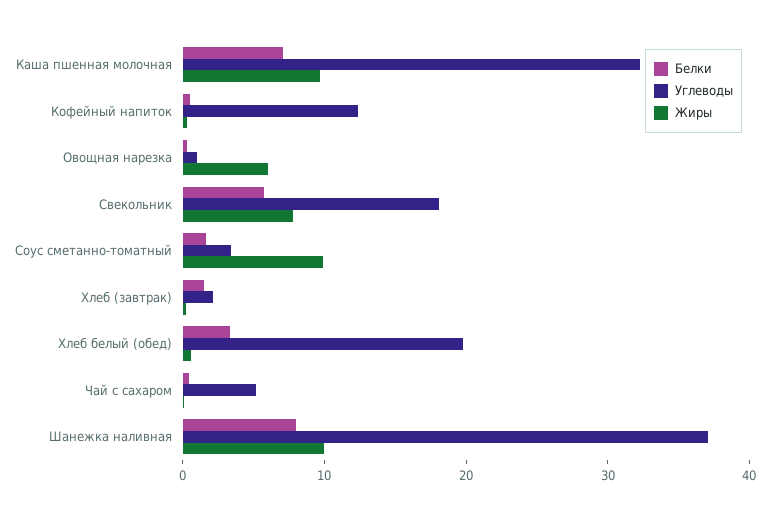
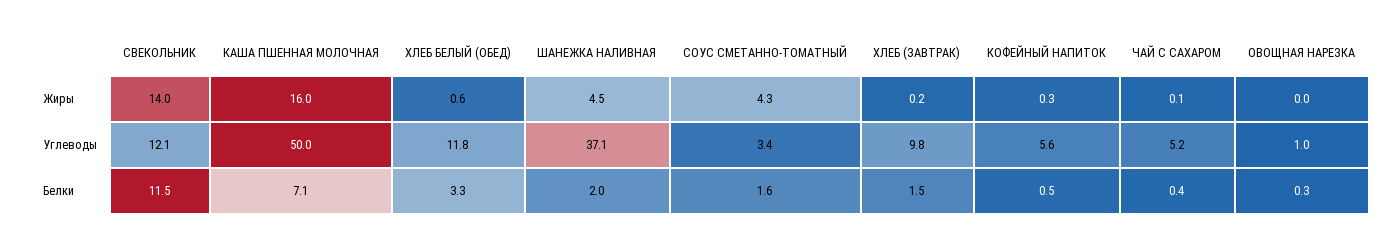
Углеводы, Каша пшенная молочная: 32 -> 50
Жиры, Каша пшенная молочная: 10 -> 16
Углеводы, Кофейный напиток: 12 -> 5.6
Жиры, Овощная нарезка: 6 -> 0
Белки, Свекольник: 6 -> 11.5
Углеводы, Свекольник: 18 -> 12.1
Жиры, Свекольник: 8 -> 14
Жиры, Соус сметанно-томатный: 10 -> 4.3
Углеводы, Хлеб (завтрак): 2 -> 9.8
Углеводы, Хлеб белый (обед): 20 -> 11.8
Белки, Шанежка наливная: 8 -> 2
Жиры, Шанежка наливная: 10 -> 4.5

